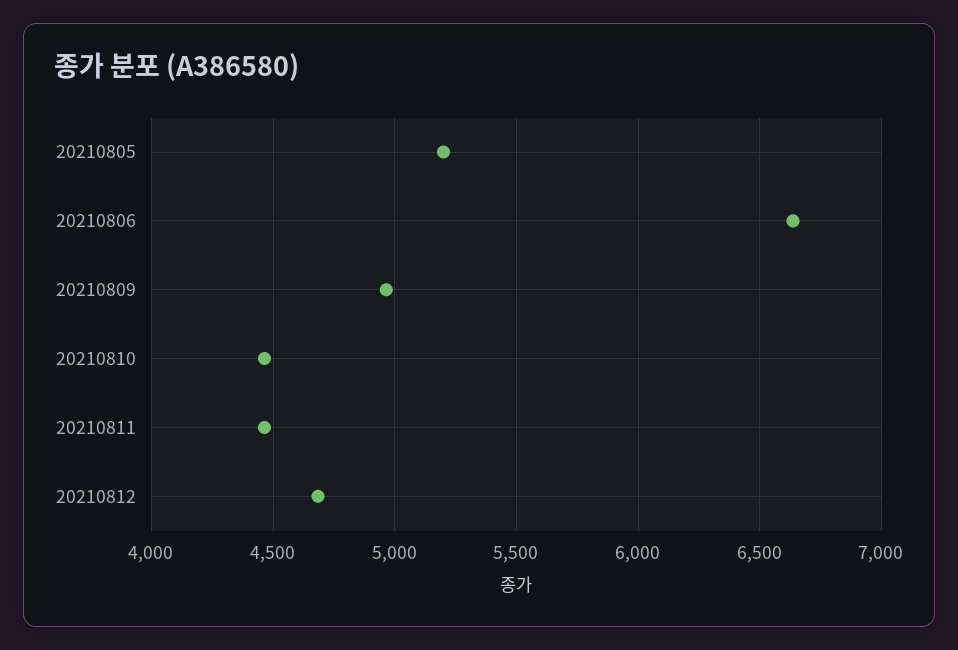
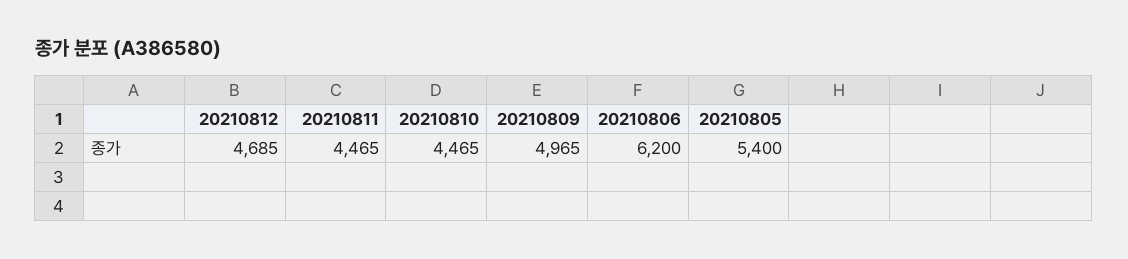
20210805: 5200 -> 5400
20210806: 6650 -> 6200

